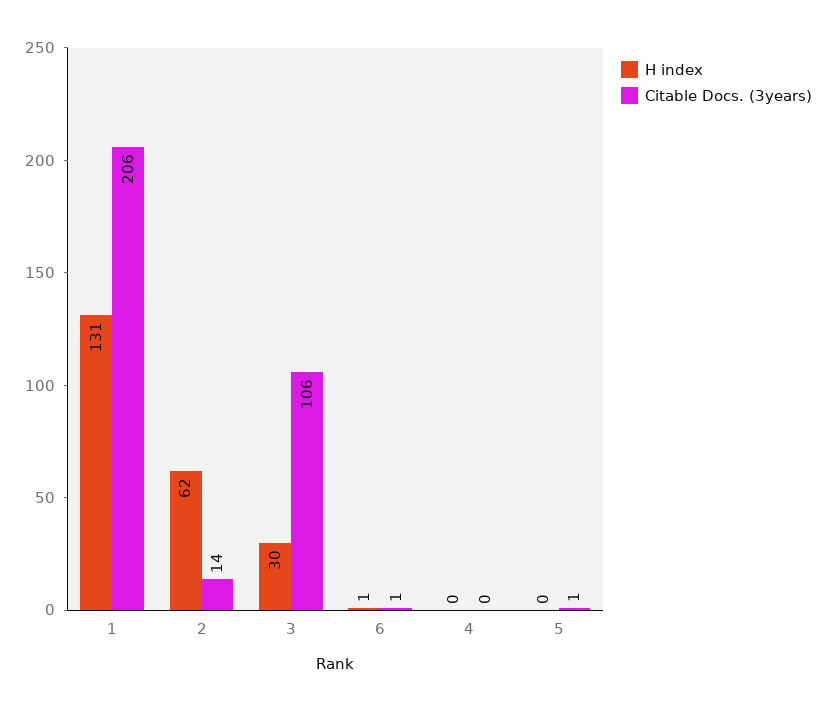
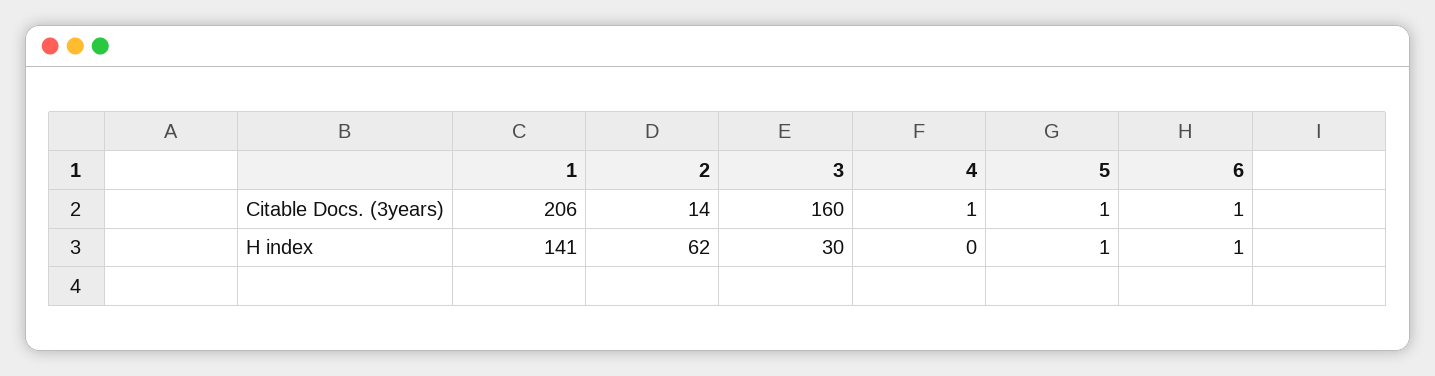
H index, 1: 131 -> 141
Citable Docs. (3years), 3: 106 -> 160
Citable Docs. (3years), 4: 0 -> 1
H index, 5: 0 -> 1

